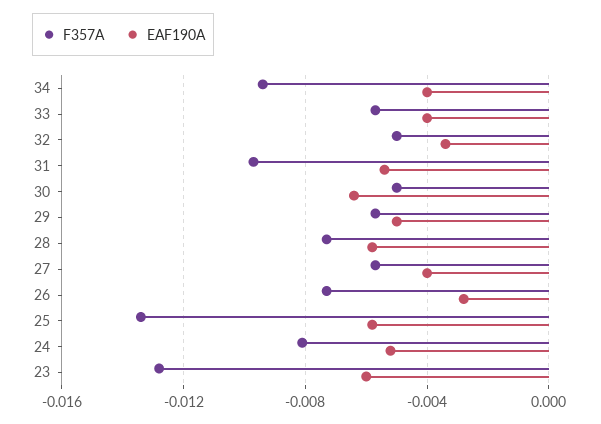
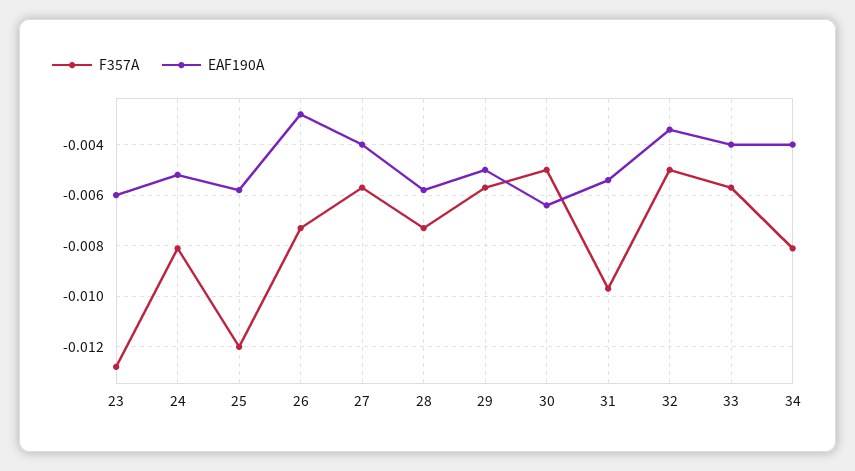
F357A, 34: -0.0095 -> -0.008
F357A, 25: -0.0135 -> -0.012

